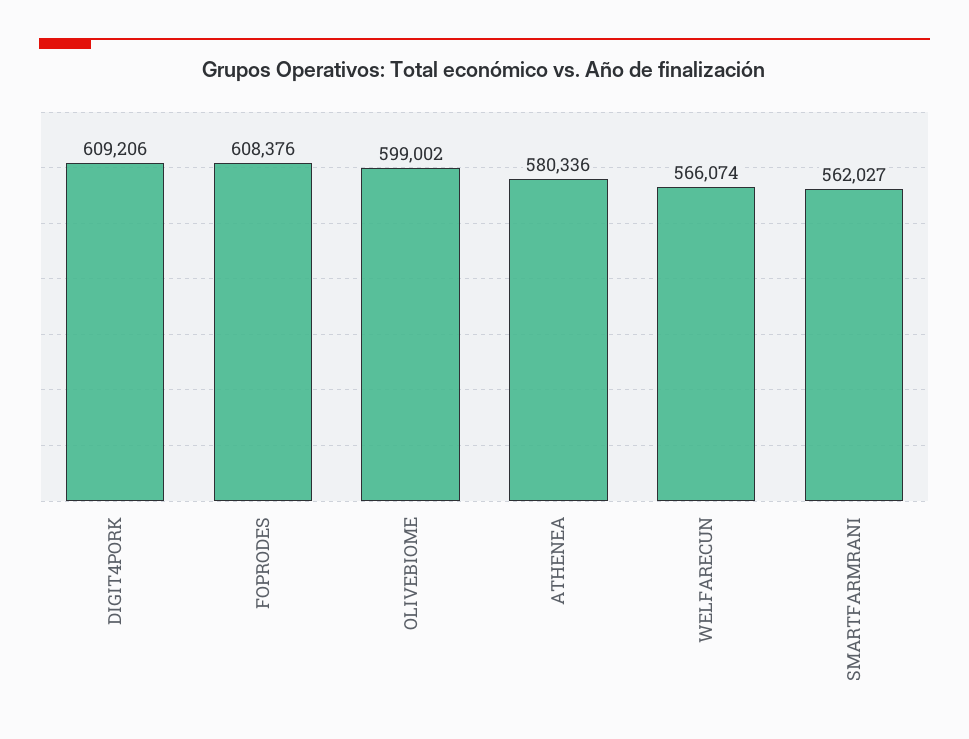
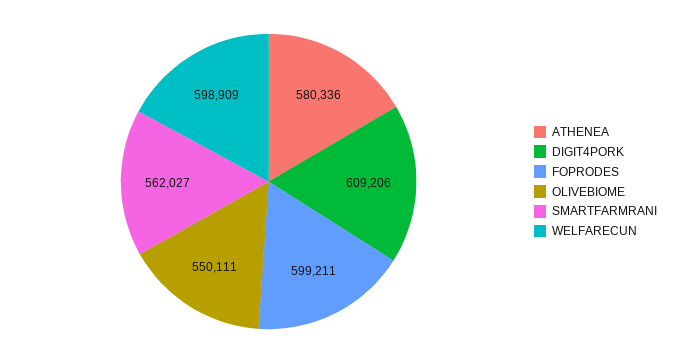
FOPRODES: 608376 -> 599211
OLIVEBIOME: 599002 -> 550111
WELFARECUN: 566074 -> 598909

